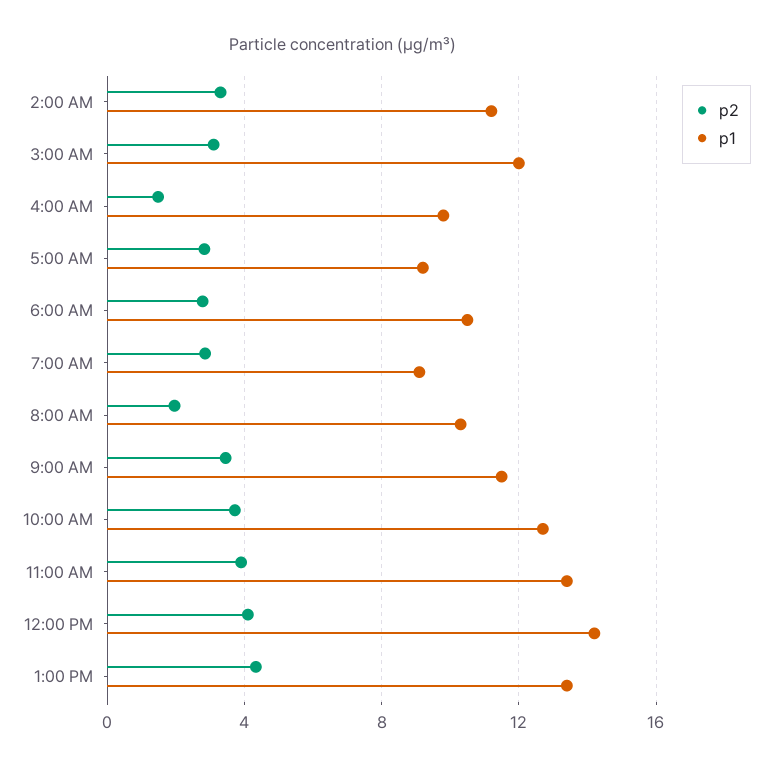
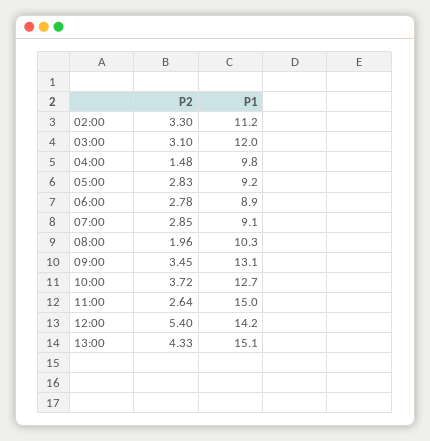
p1, 6:00 AM: 10.5 -> 8.9
p1, 9:00 AM: 11.5 -> 13.1
p2, 11:00 AM: 4 -> 2.64
p1, 11:00 AM: 13.5 -> 15
p2, 12:00 PM: 4 -> 5.4
p1, 1:00 PM: 13.5 -> 15.1

